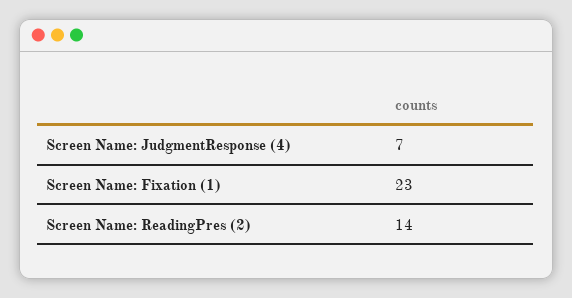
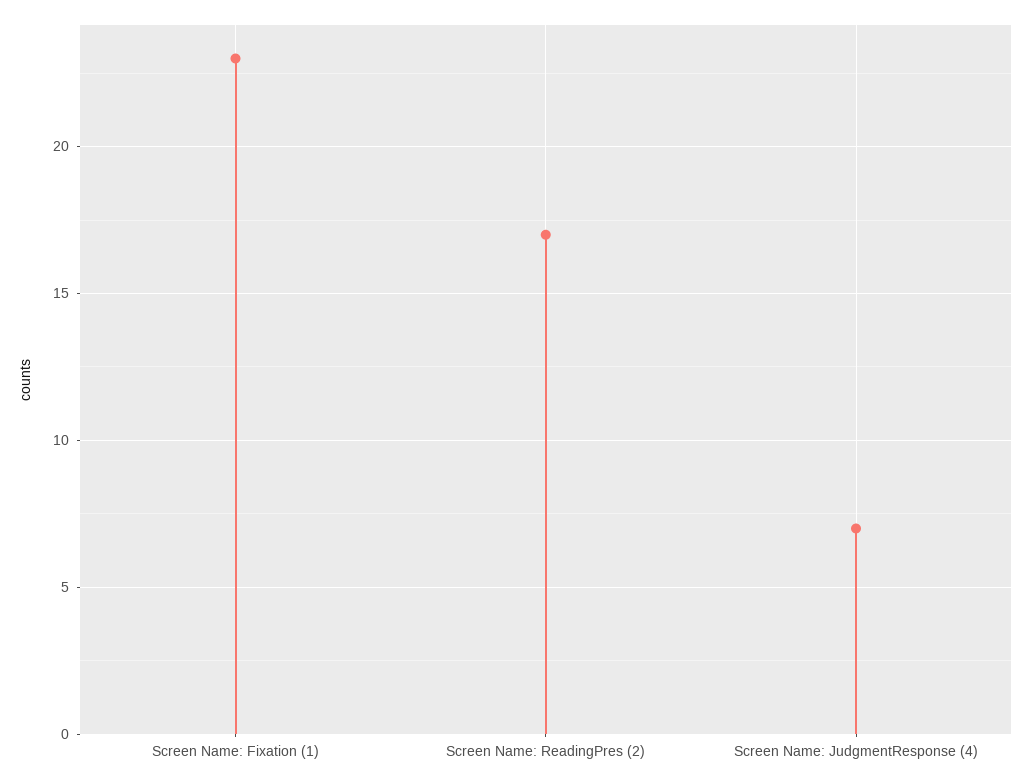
Screen Name: ReadingPres (2): 14 -> 17

